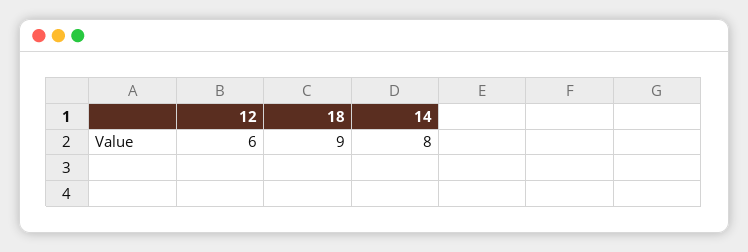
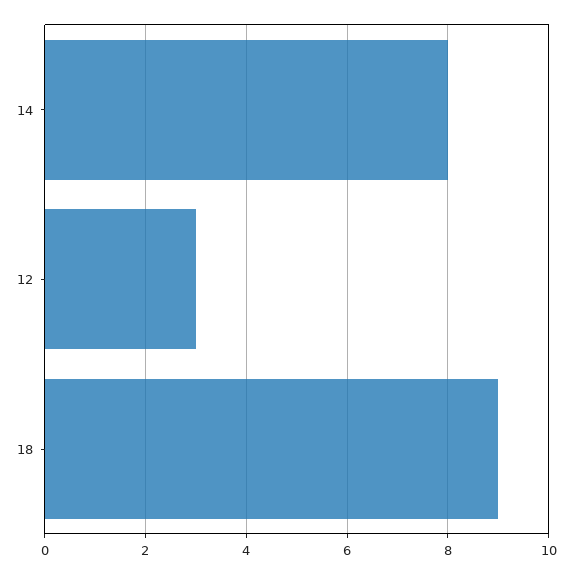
12: 6 -> 3

